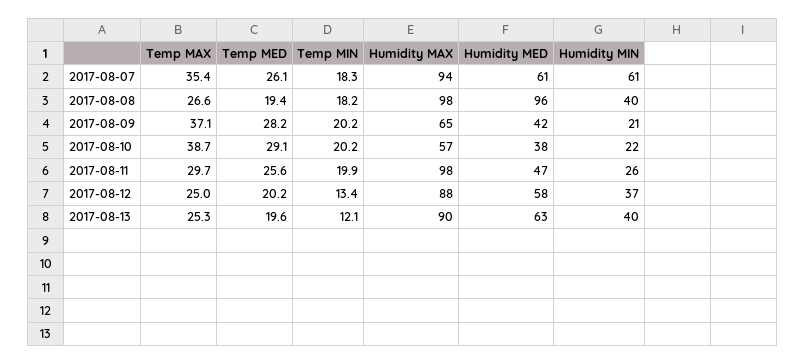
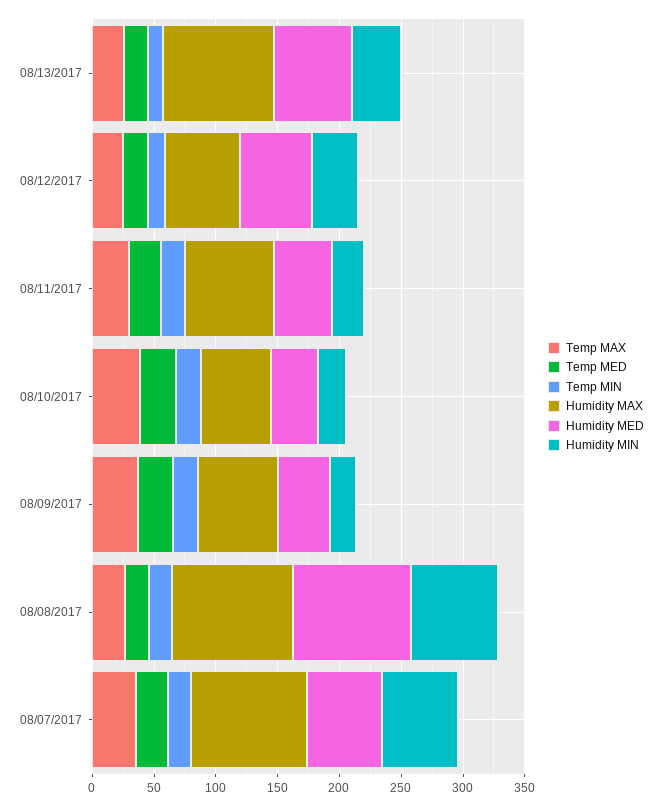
Humidity MIN, 2017-08-08: 40 -> 70
Humidity MAX, 2017-08-11: 98 -> 70
Humidity MAX, 2017-08-12: 88 -> 60

